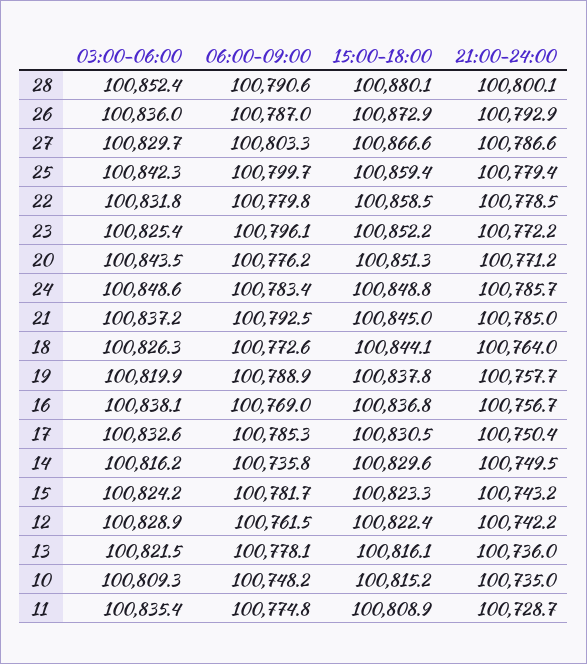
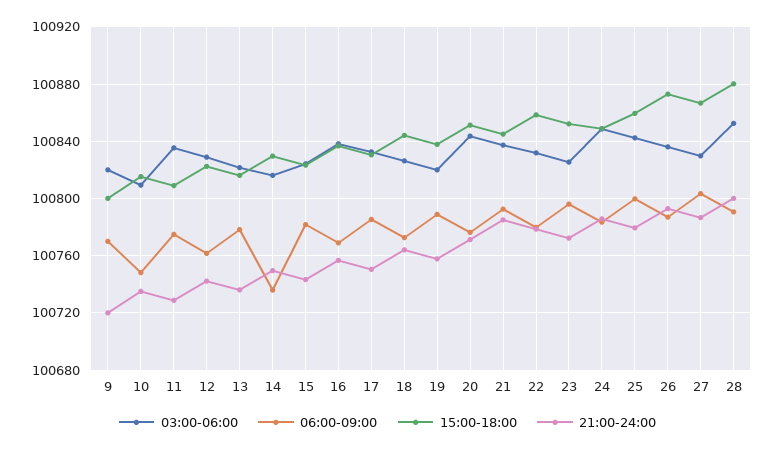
03:00-06:00, 9: none -> 100820
06:00-09:00, 9: none -> 100770
15:00-18:00, 9: none -> 100800
21:00-24:00, 9: none -> 100720

